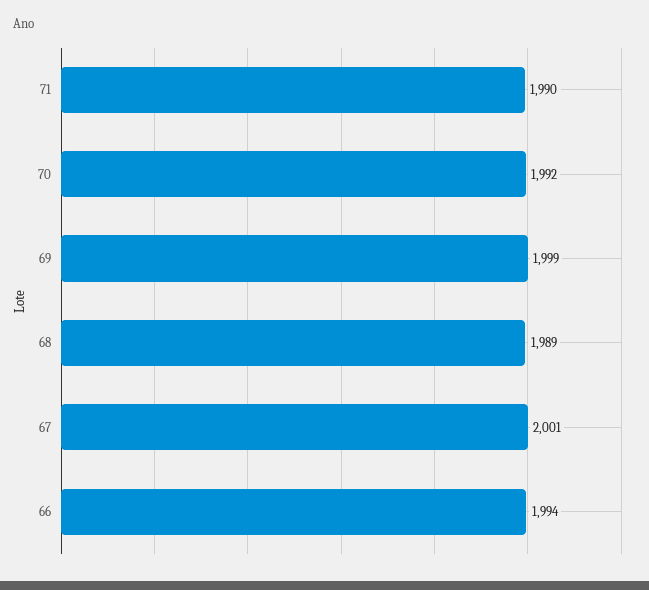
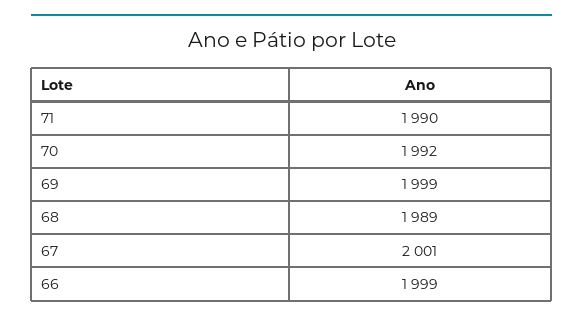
66: 1994 -> 1999

